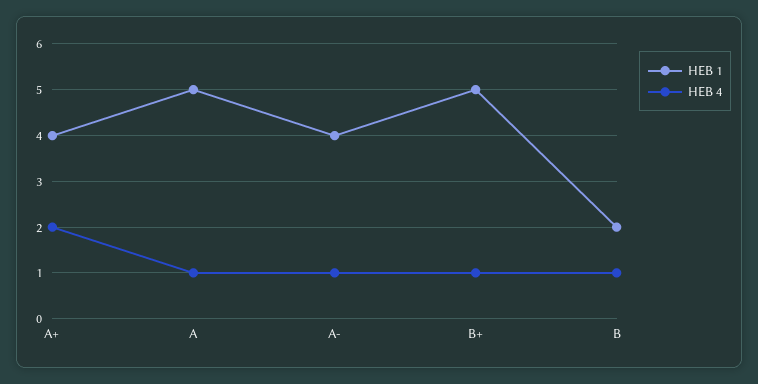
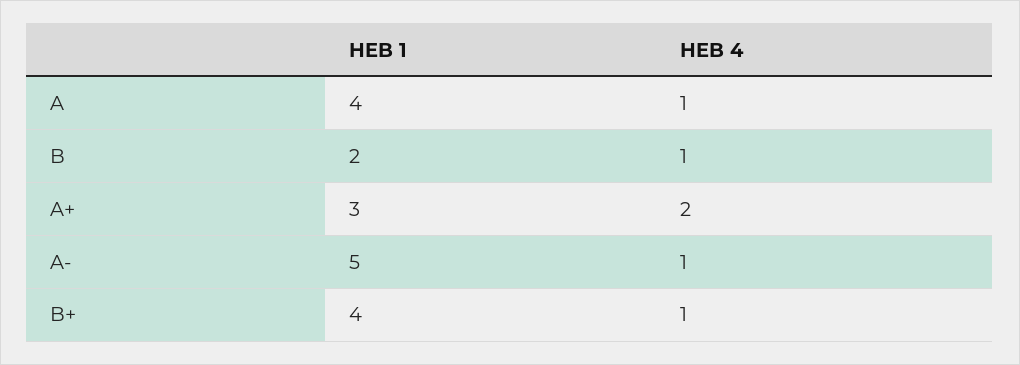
HEB 1, A+: 4 -> 3
HEB 1, A: 5 -> 4
HEB 1, A-: 4 -> 5
HEB 1, B+: 5 -> 4

